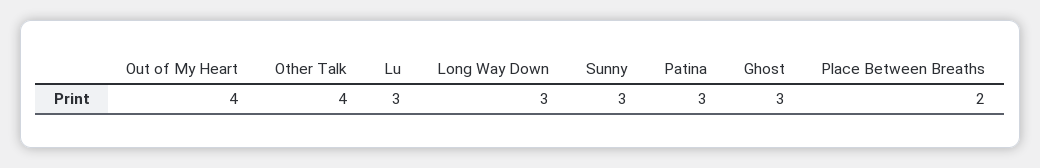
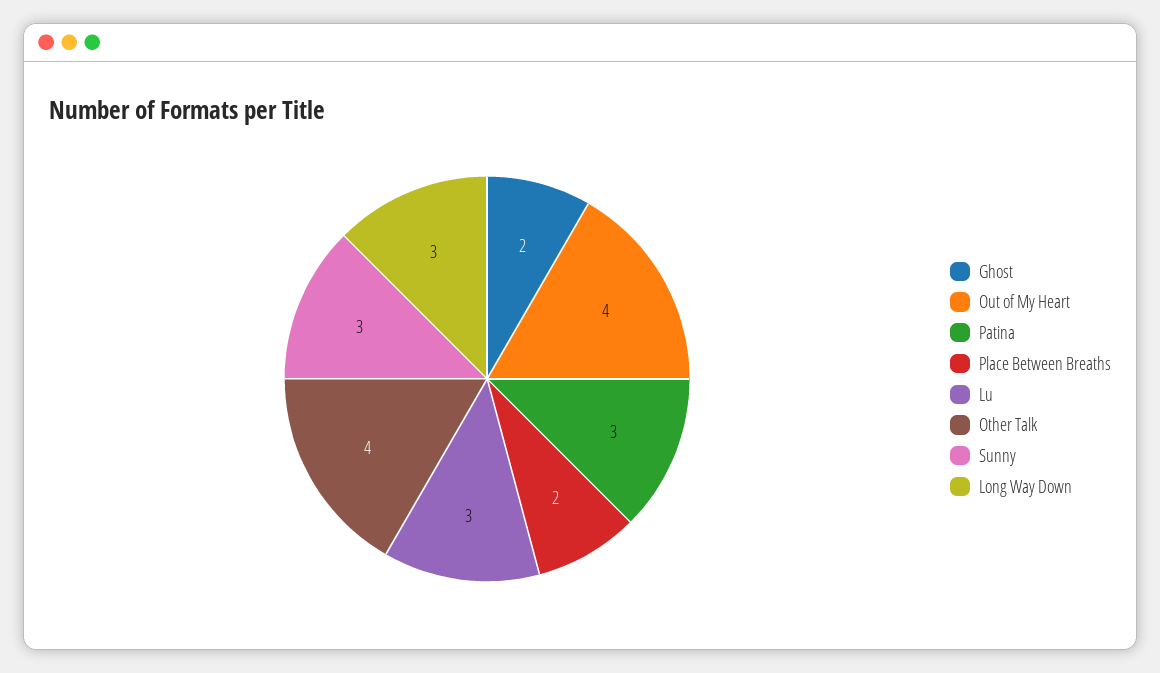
Ghost: 3 -> 2

